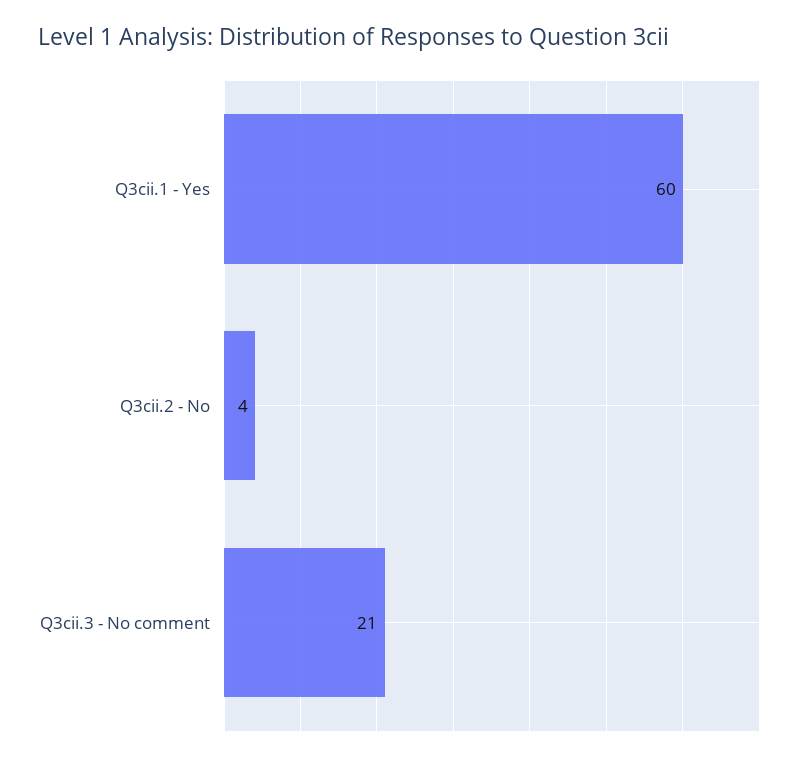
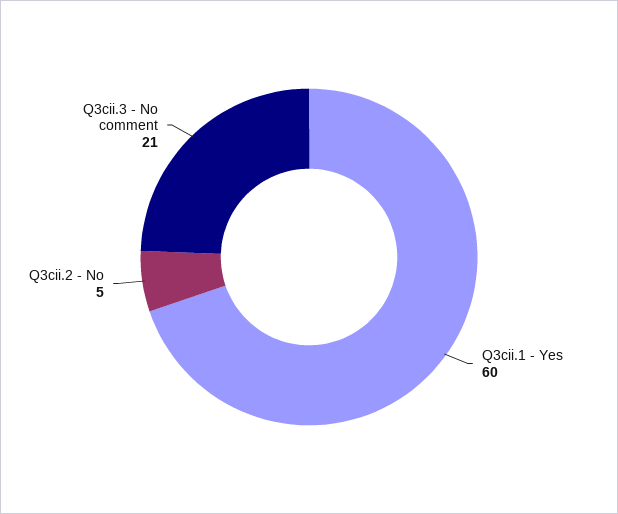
Q3cii.2 - No: 4 -> 5

